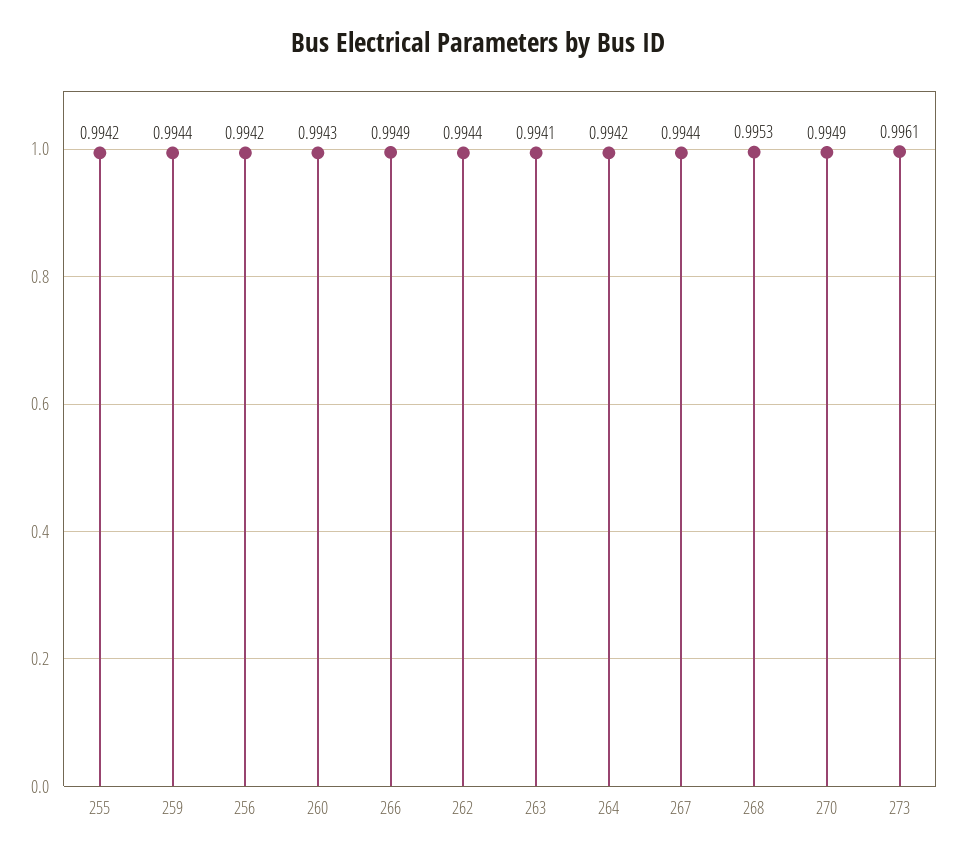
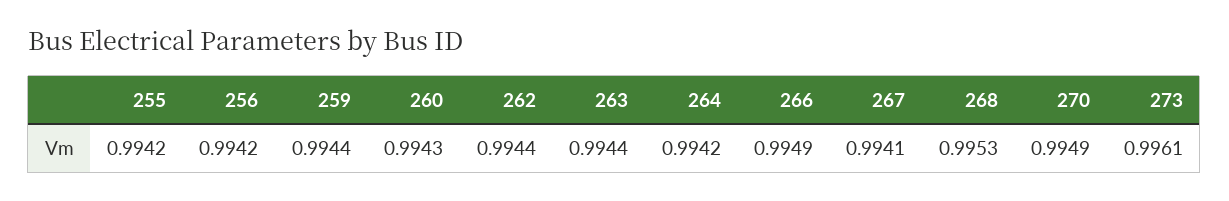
263: 0.9941 -> 0.9944
267: 0.9944 -> 0.9941

